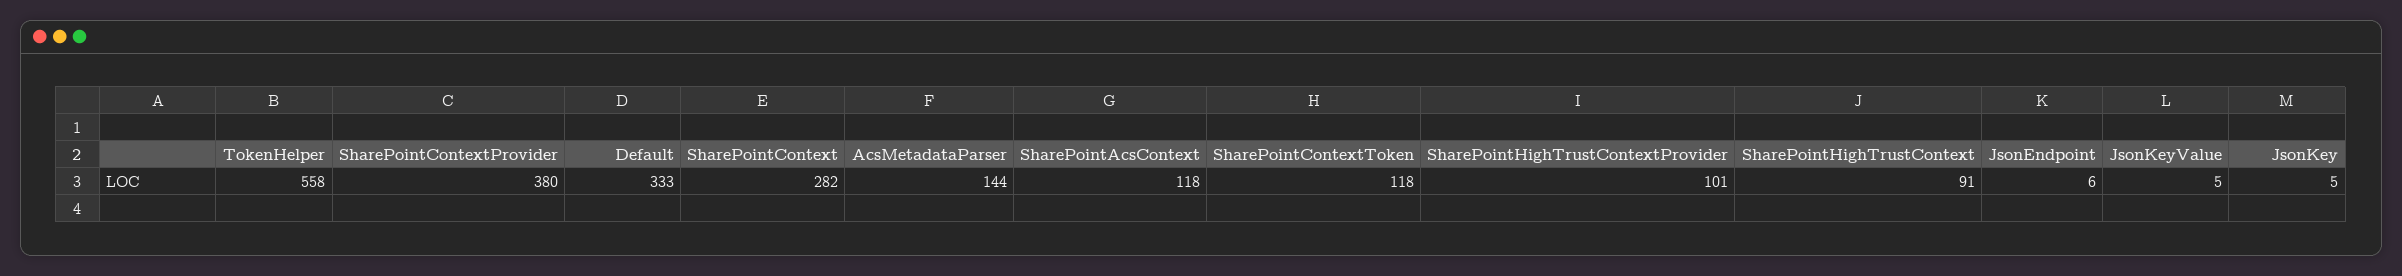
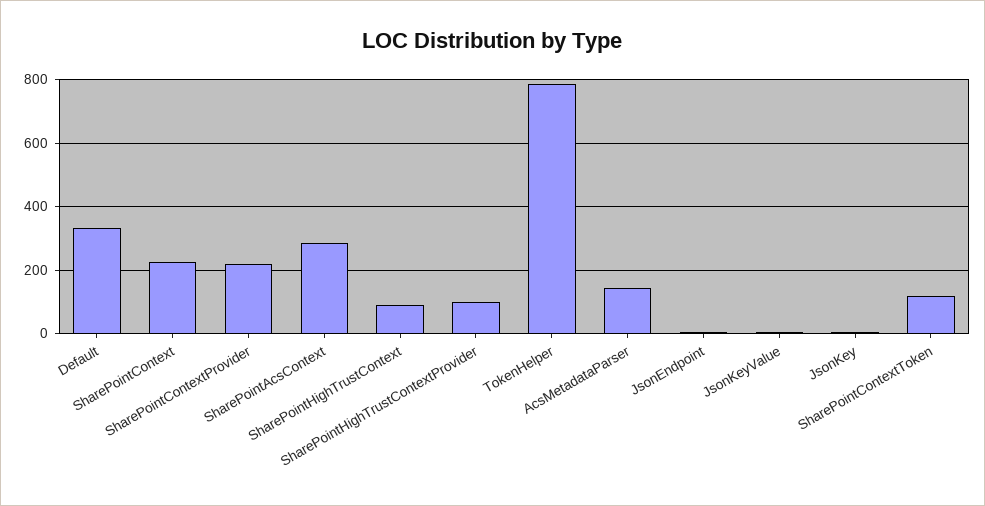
TokenHelper: 558 -> 780
SharePointContextProvider: 380 -> 220
SharePointContext: 282 -> 220
SharePointAcsContext: 118 -> 280

